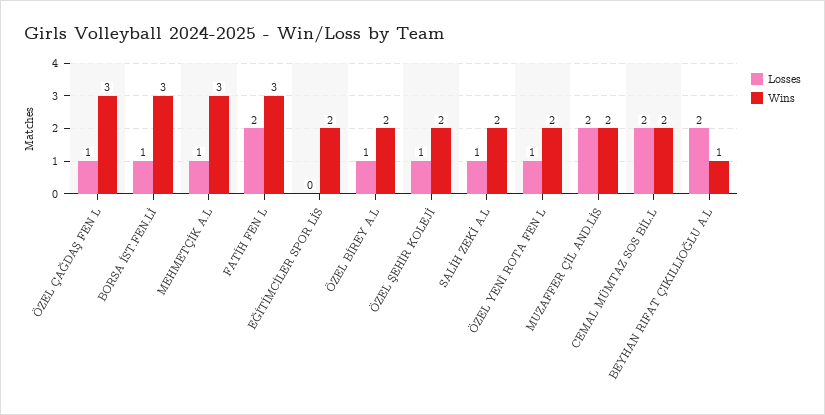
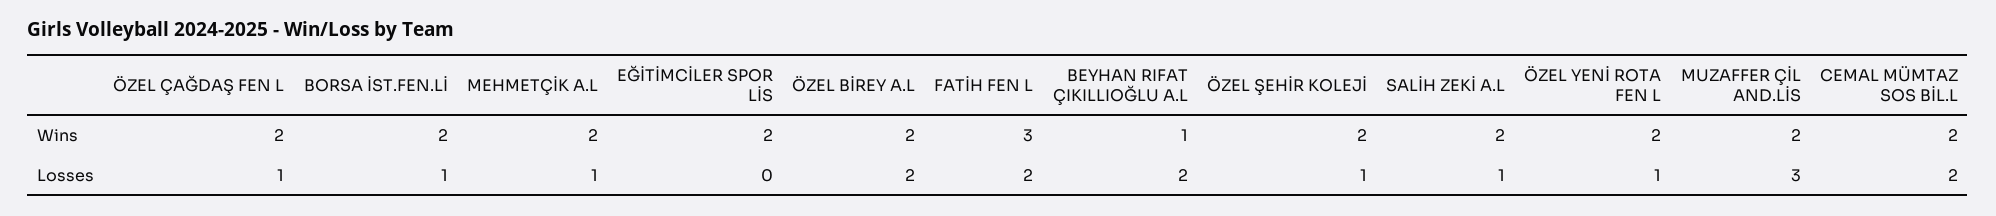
Wins, ÖZEL ÇAĞDAŞ FEN L: 3 -> 2
Wins, BORSA İST.FEN.Lİ: 3 -> 2
Wins, MEHMETÇİK A.L: 3 -> 2
Losses, ÖZEL BİREY A.L: 1 -> 2
Losses, MUZAFFER ÇİL AND.LİS: 2 -> 3

